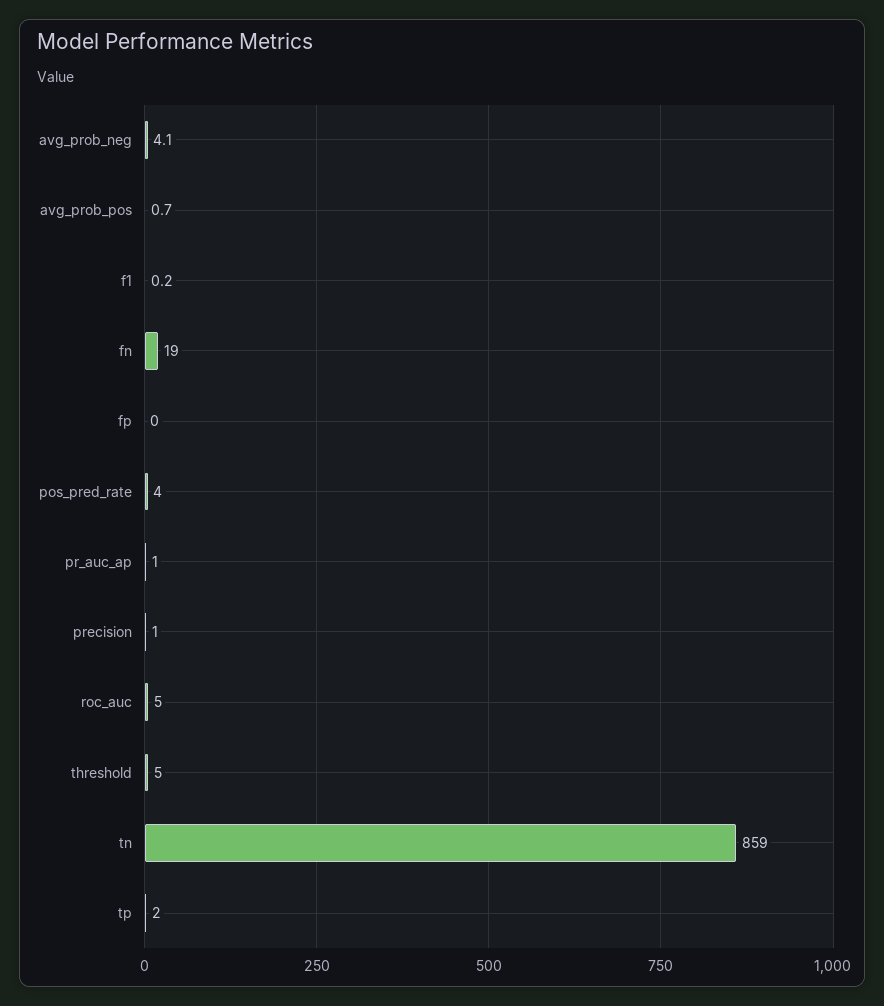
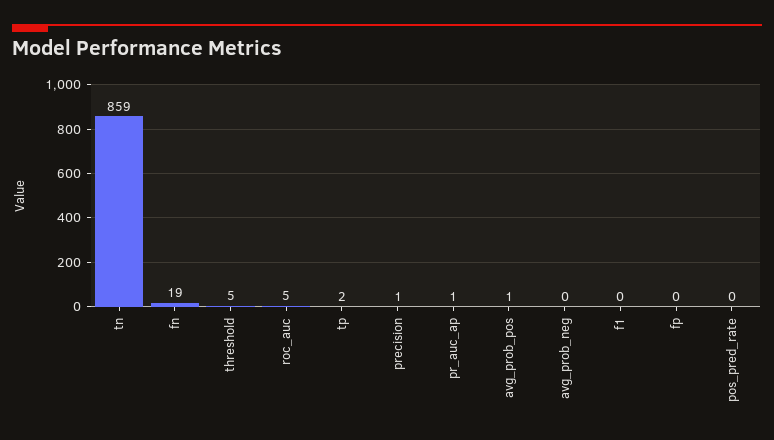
avg_prob_neg: 4.1 -> 0
pos_pred_rate: 4 -> 0

